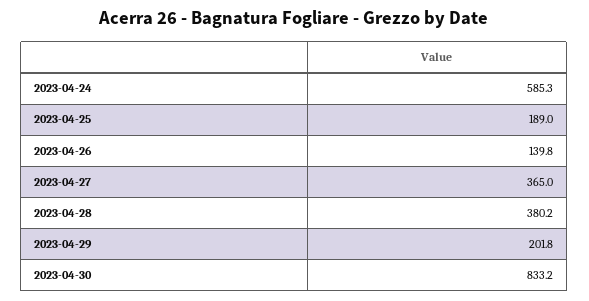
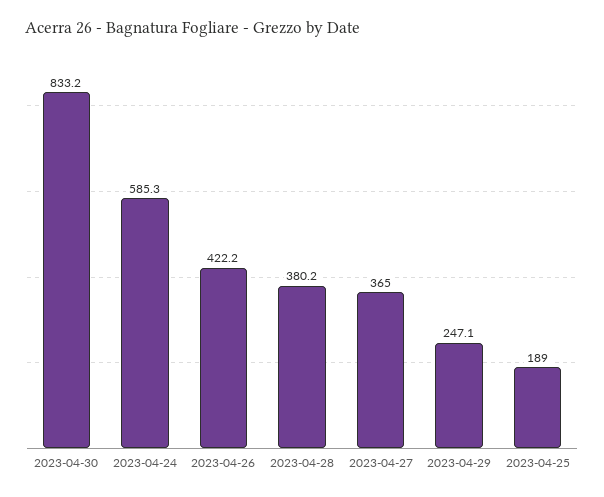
2023-04-26: 139.8 -> 422.2
2023-04-29: 201.8 -> 247.1

